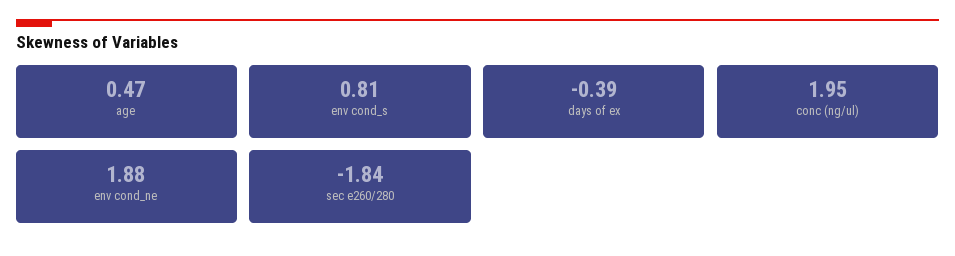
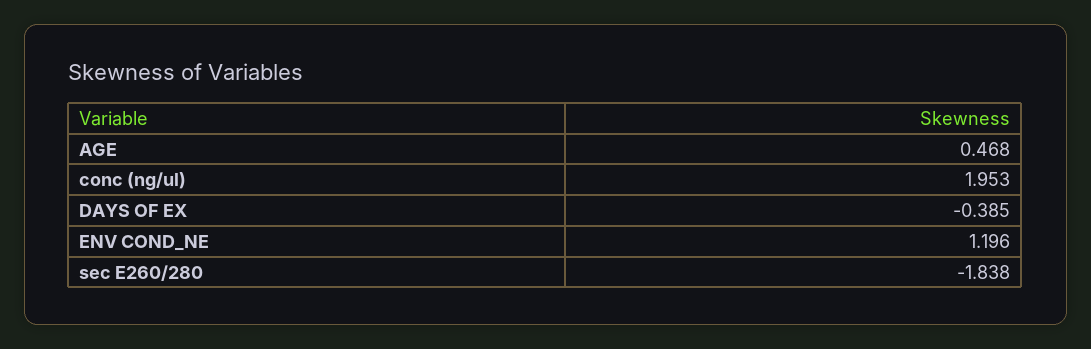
env cond_s: 0.81 -> none
env cond_ne: 1.88 -> 1.196

